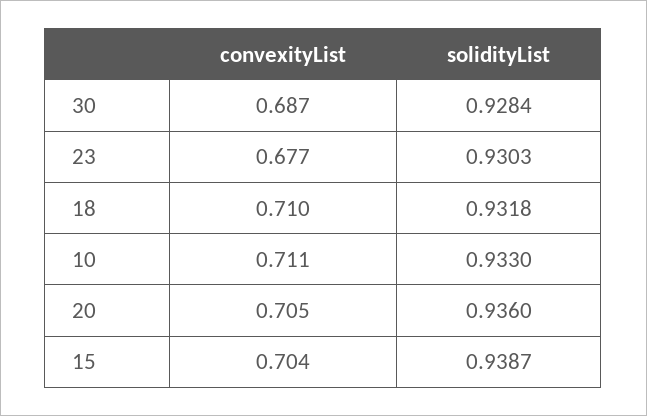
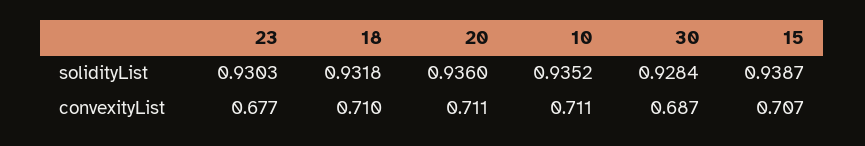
solidityList, 10: 0.933 -> 0.9352
convexityList, 20: 0.705 -> 0.711
convexityList, 15: 0.704 -> 0.707

